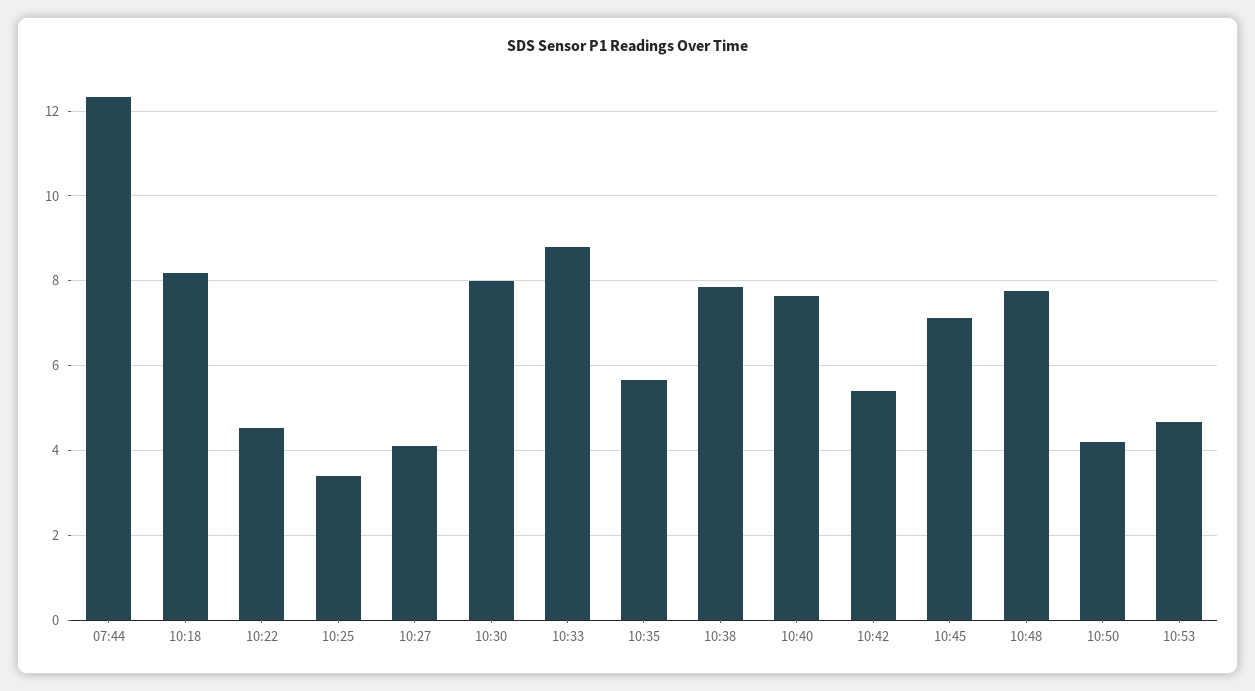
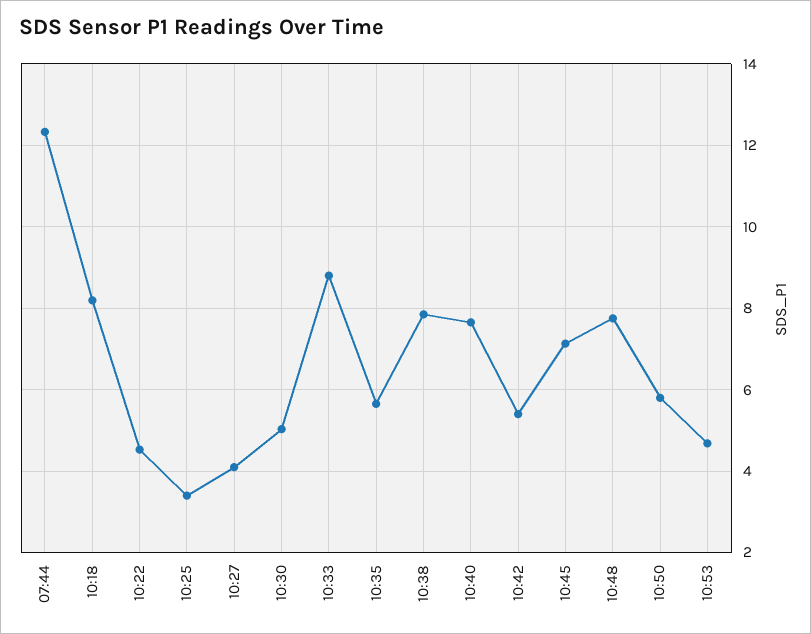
10:30: 8 -> 5
10:50: 4.2 -> 5.8

